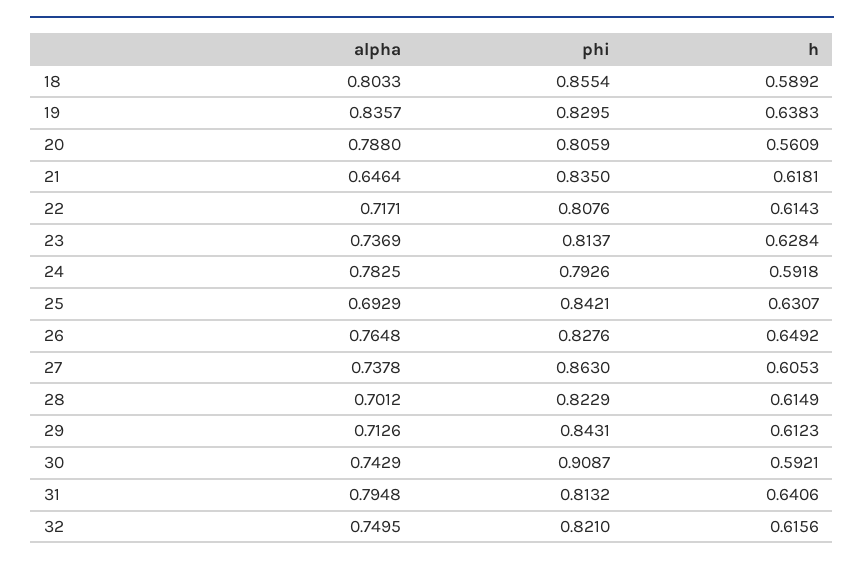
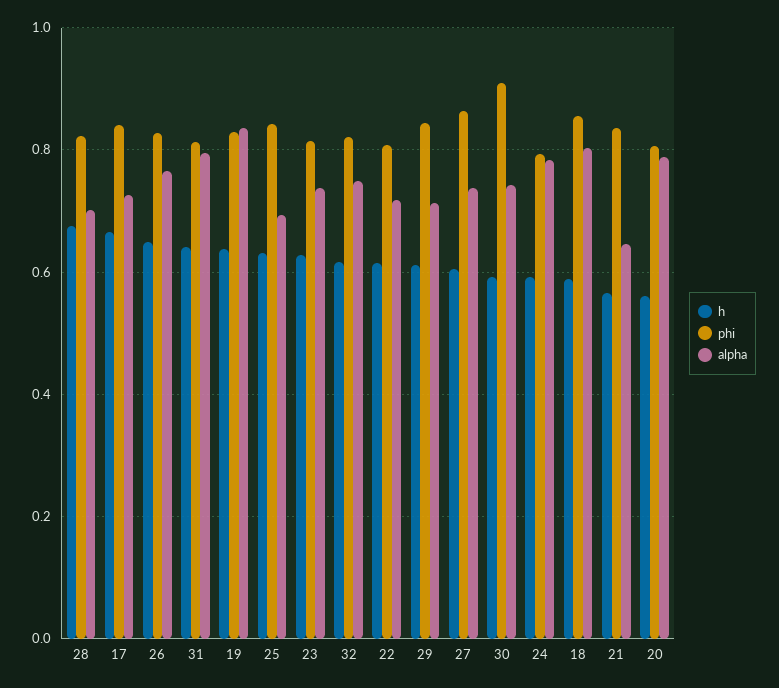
h, 21: 0.6181 -> 0.56
h, 28: 0.6149 -> 0.68
h, 17: none -> 0.66
phi, 17: none -> 0.84
alpha, 17: none -> 0.72

